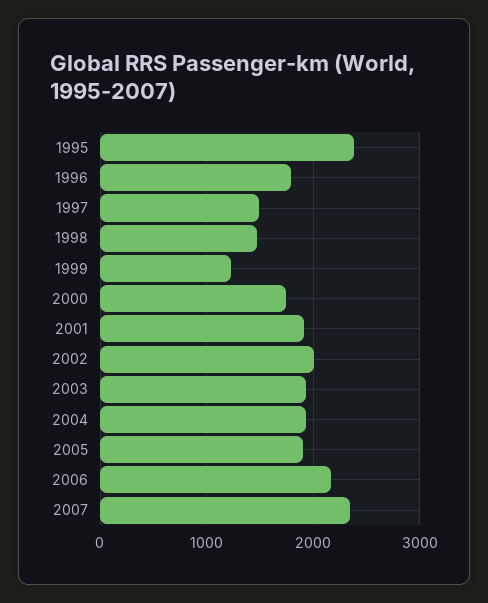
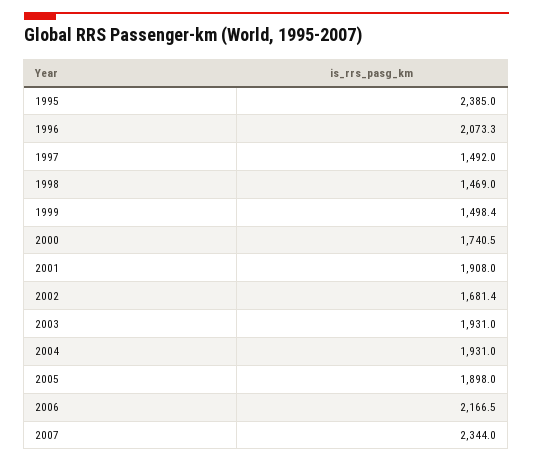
1996: 1800 -> 2073.3
1999: 1200 -> 1498.4
2002: 2000 -> 1681.4

